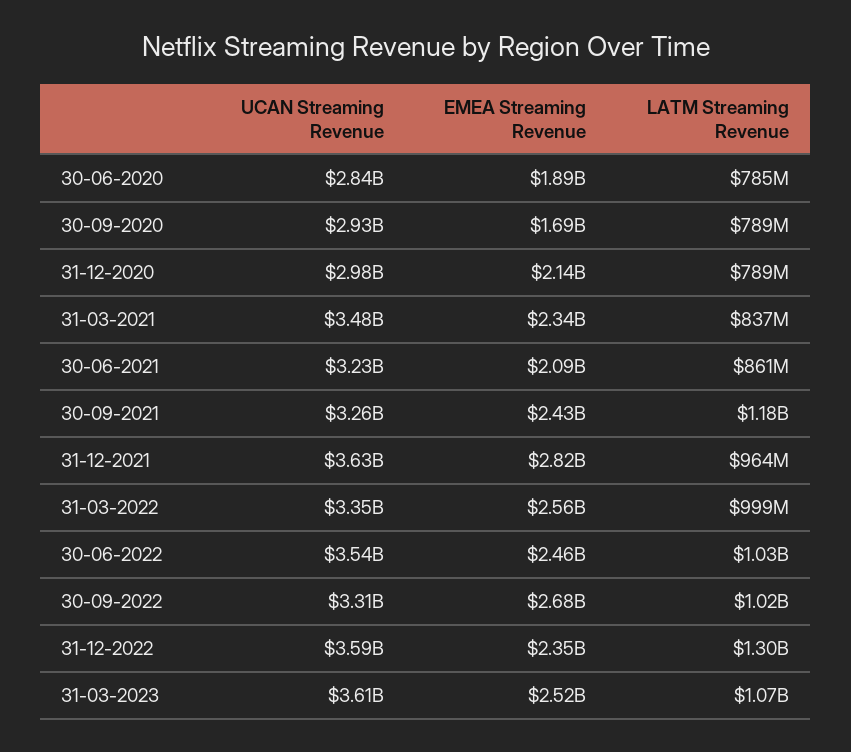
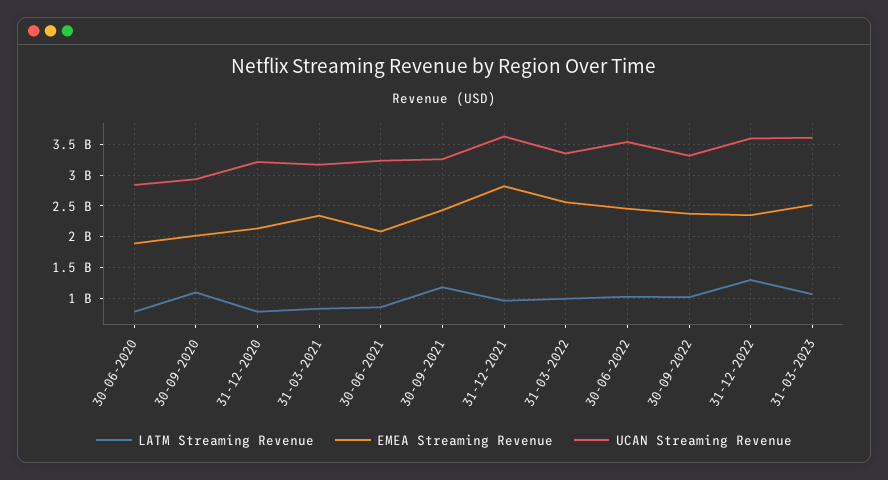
EMEA Streaming Revenue, 30-09-2020: 1690000000 -> 2000000000
LATM Streaming Revenue, 30-09-2020: 789000000 -> 1100000000
UCAN Streaming Revenue, 31-12-2020: 2980000000 -> 3200000000
UCAN Streaming Revenue, 31-03-2021: 3480000000 -> 3200000000
EMEA Streaming Revenue, 30-09-2022: 2680000000 -> 2400000000

